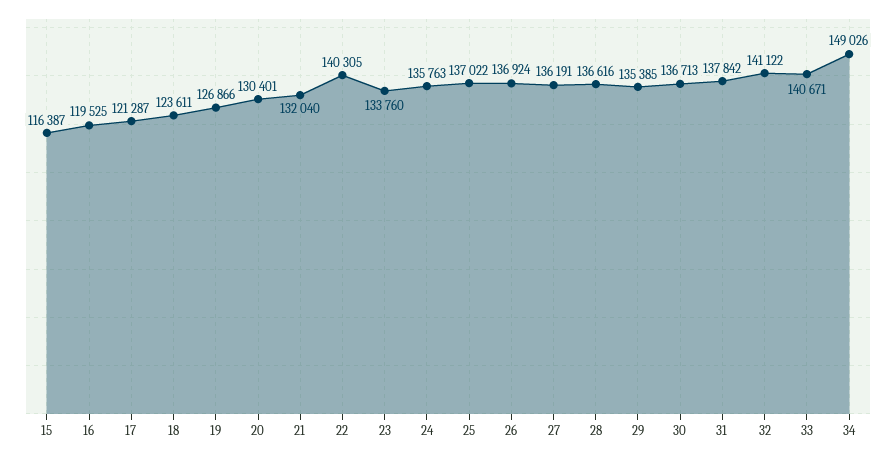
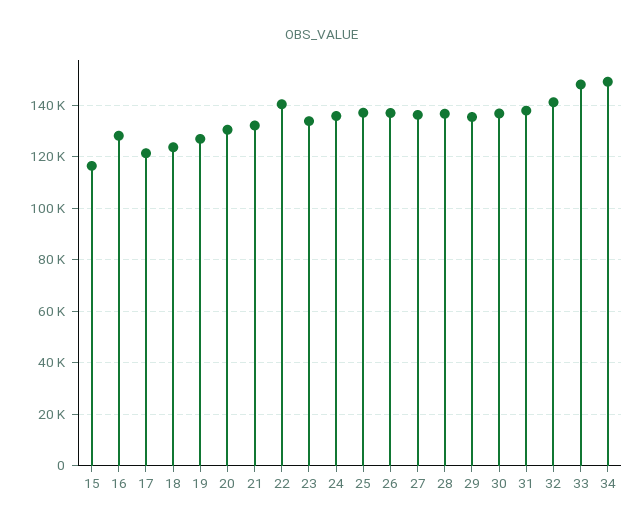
16: 119525 -> 127500
33: 140671 -> 147500

